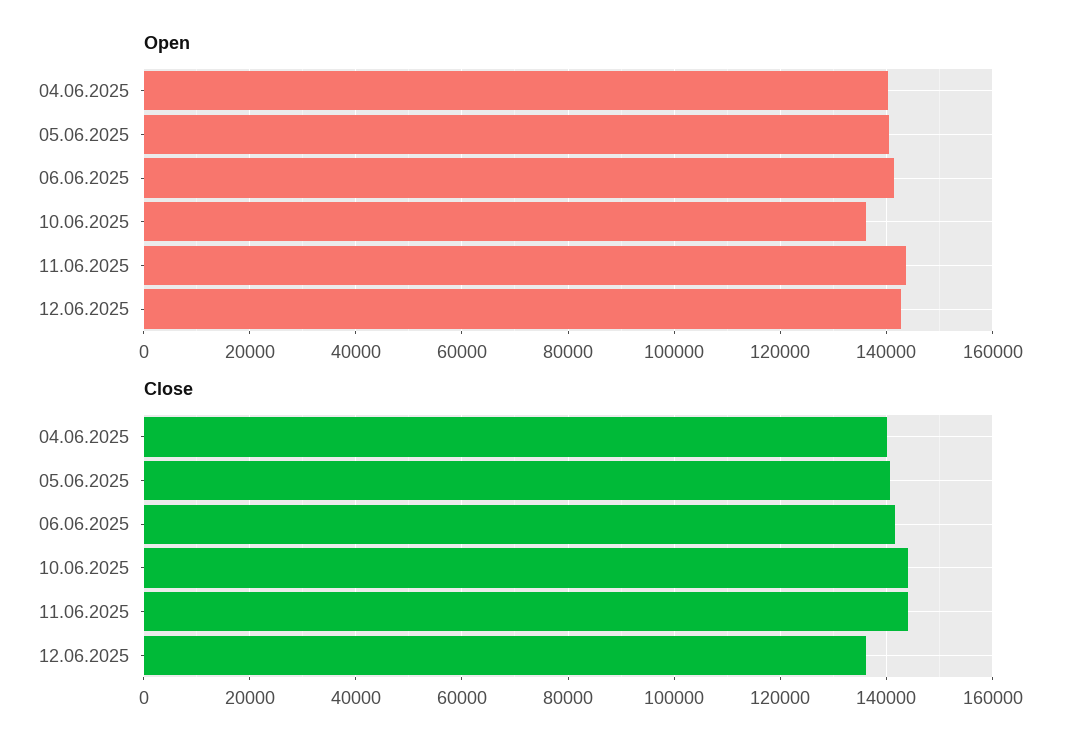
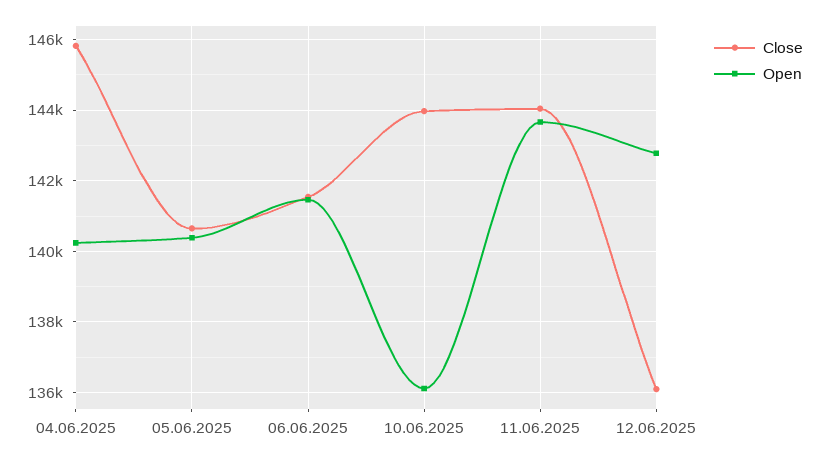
Close, 04.06.2025: 140000 -> 145800

